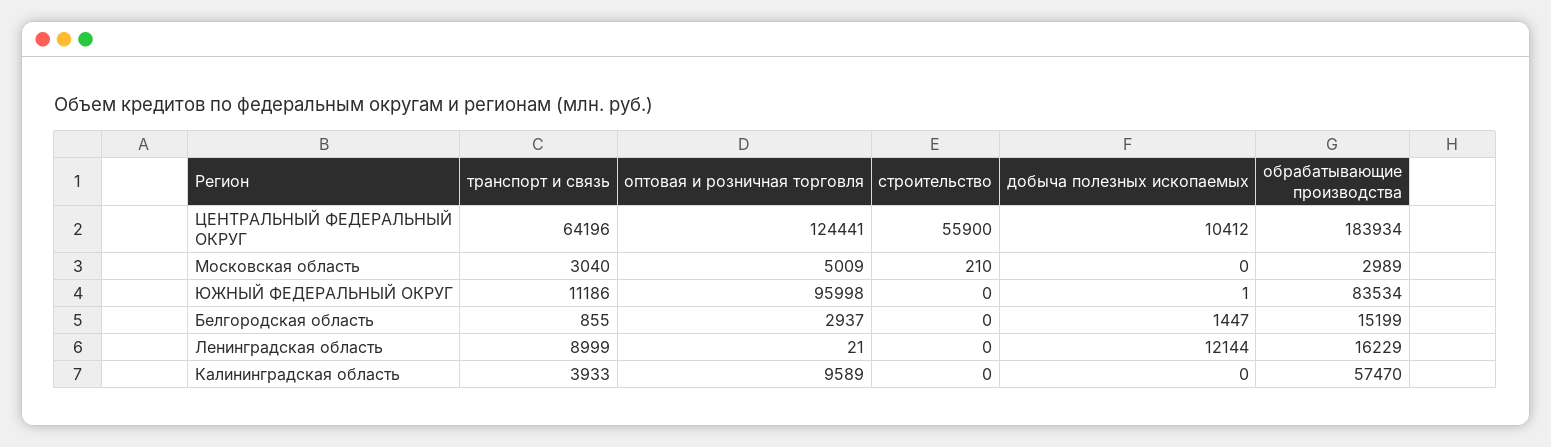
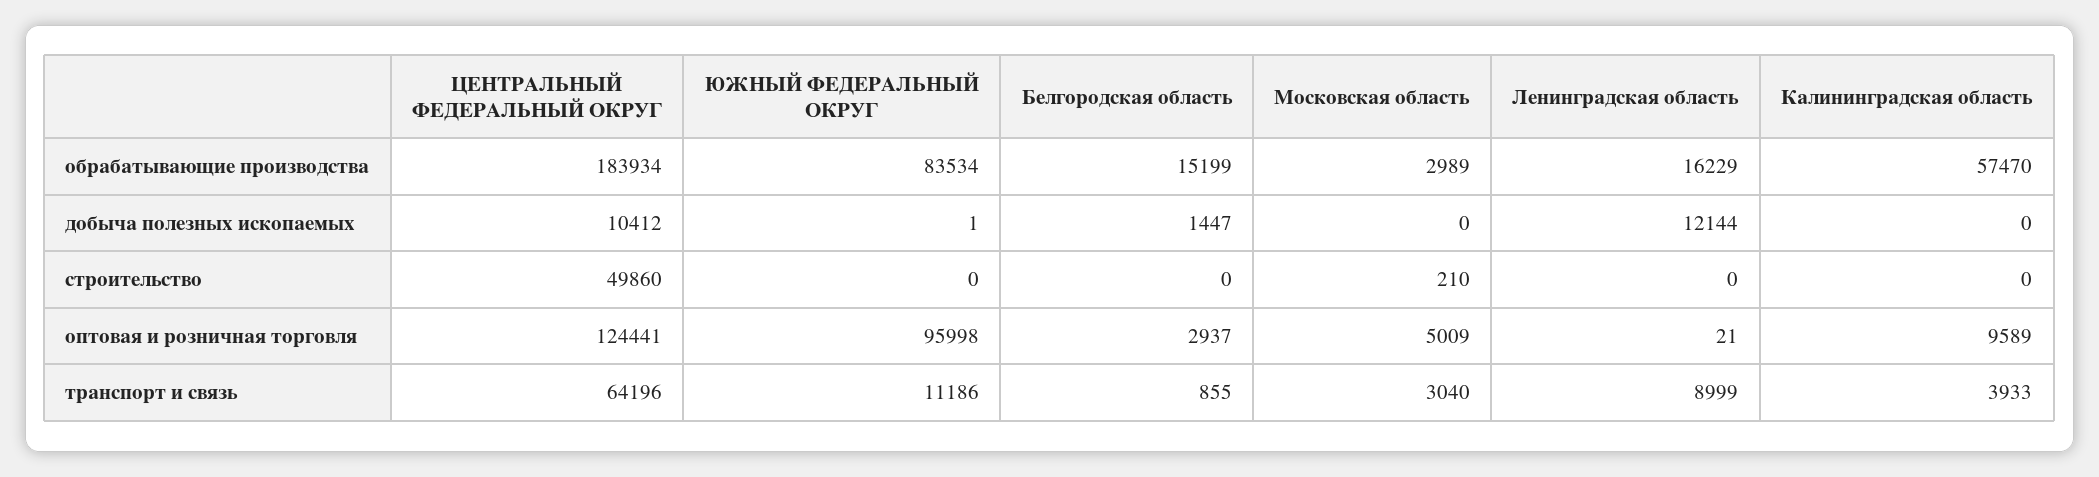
строительство, ЦЕНТРАЛЬНЫЙ ФЕДЕРАЛЬНЫЙ ОКРУГ: 55900 -> 49860

